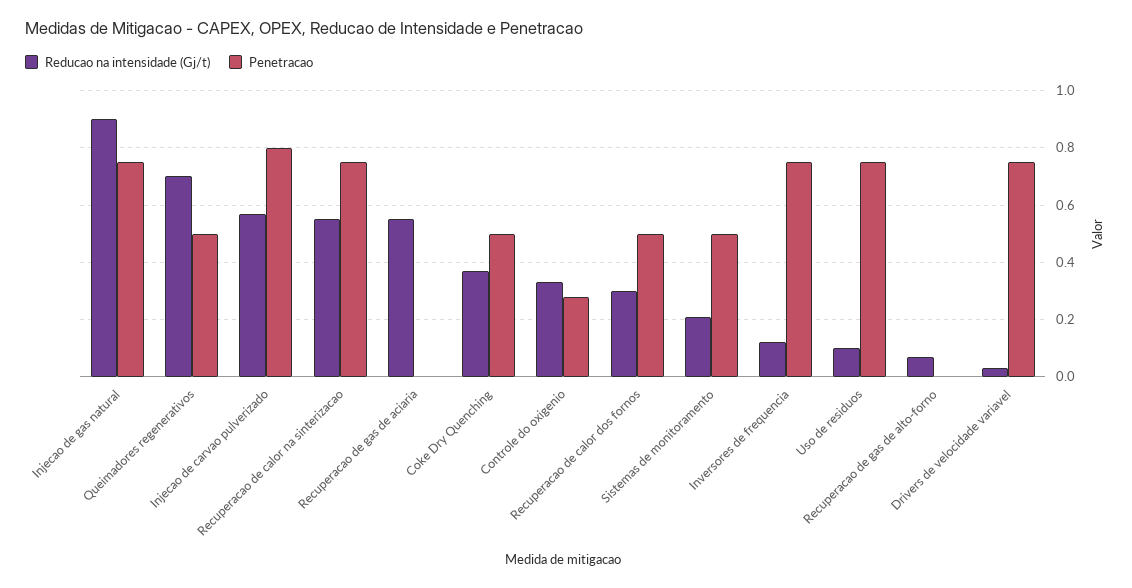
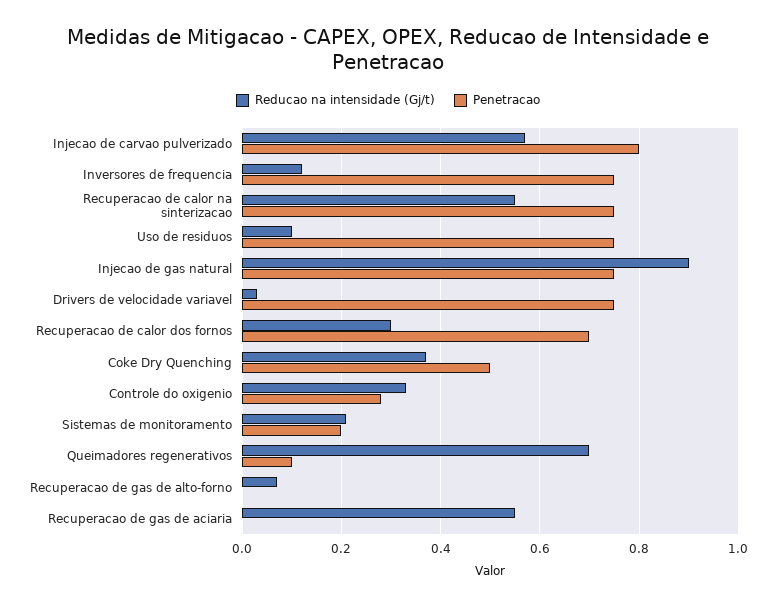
Penetracao, Queimadores regenerativos: 0.5 -> 0.1
Penetracao, Recuperacao de calor dos fornos: 0.5 -> 0.7
Penetracao, Sistemas de monitoramento: 0.5 -> 0.2

